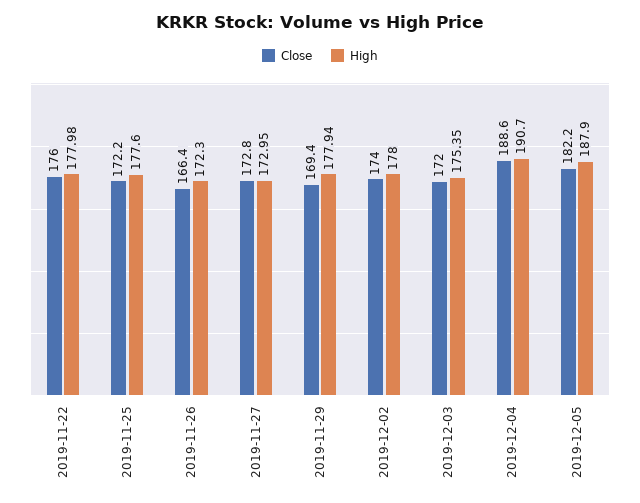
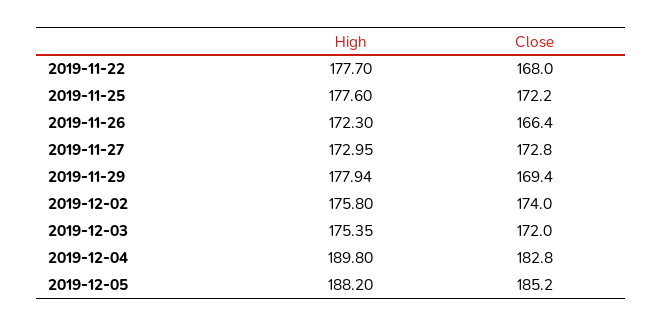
Close, 2019-11-22: 176 -> 168
High, 2019-11-22: 177.98 -> 177.7
High, 2019-12-02: 178 -> 175.8
Close, 2019-12-04: 188.6 -> 182.8
High, 2019-12-04: 190.7 -> 189.8
Close, 2019-12-05: 182.2 -> 185.2
High, 2019-12-05: 187.9 -> 188.2

